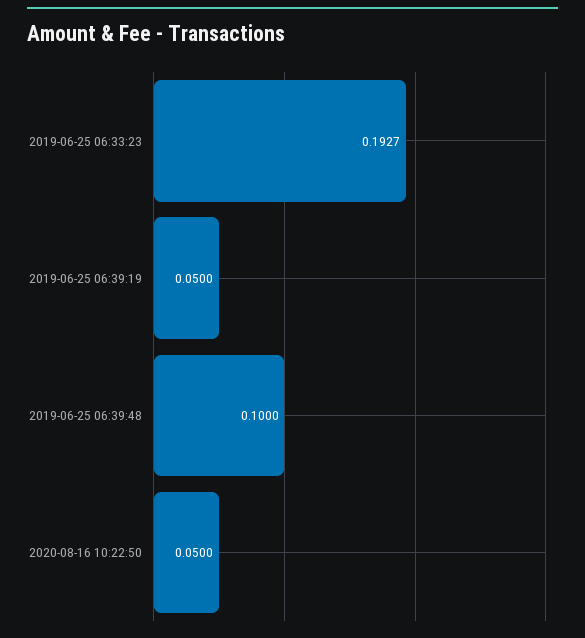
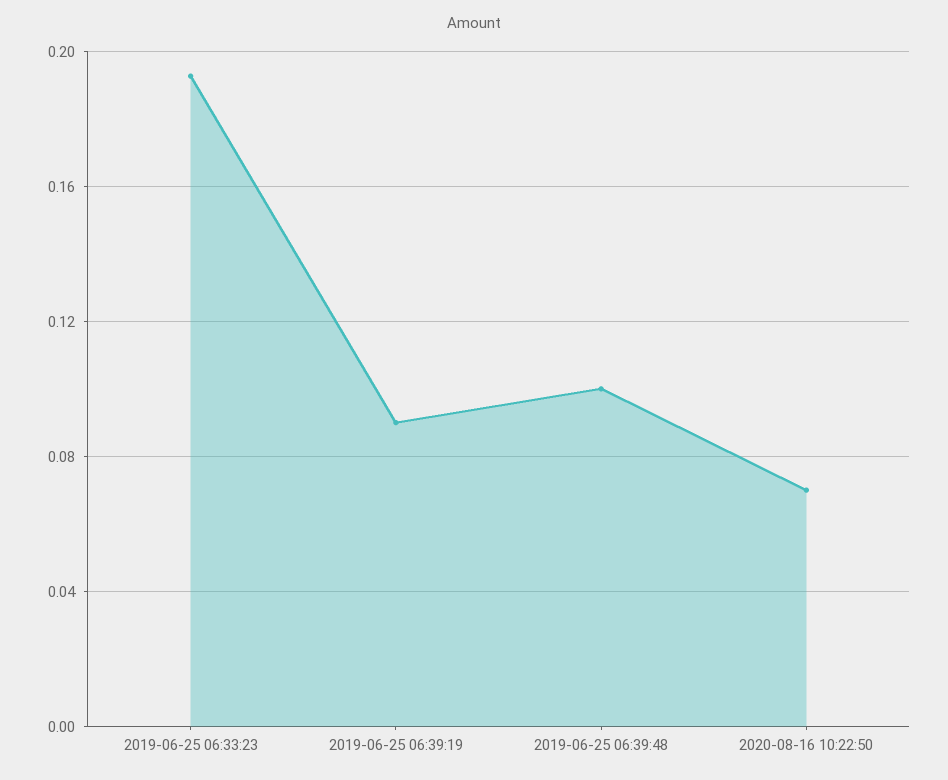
2019-06-25 06:39:19: 0.05 -> 0.09
2020-08-16 10:22:50: 0.05 -> 0.07

